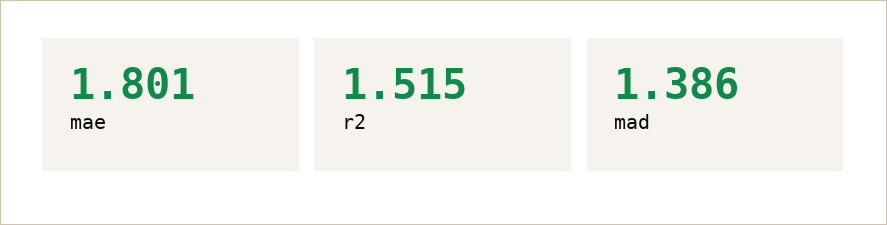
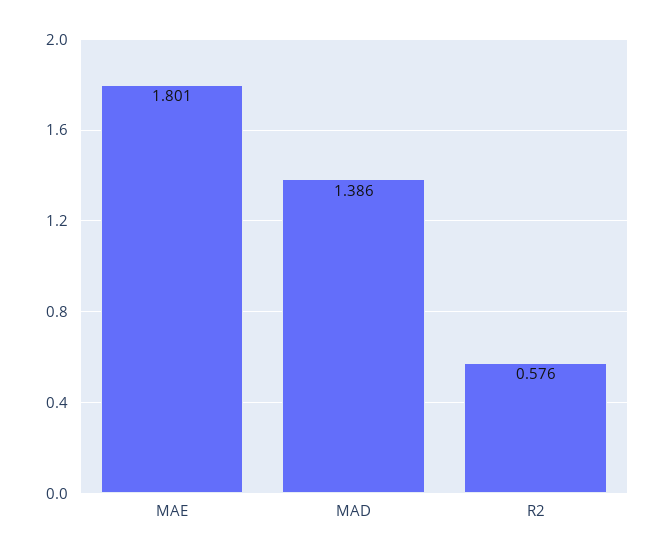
r2: 1.515 -> 0.576

